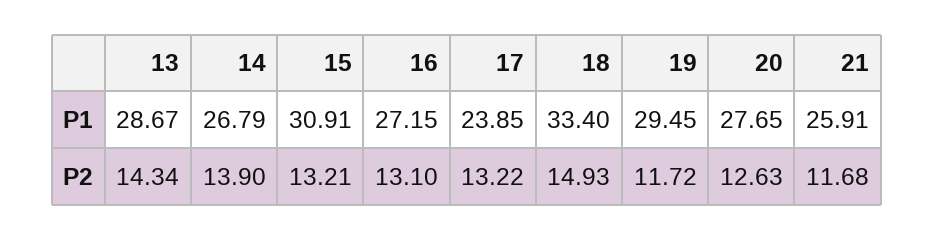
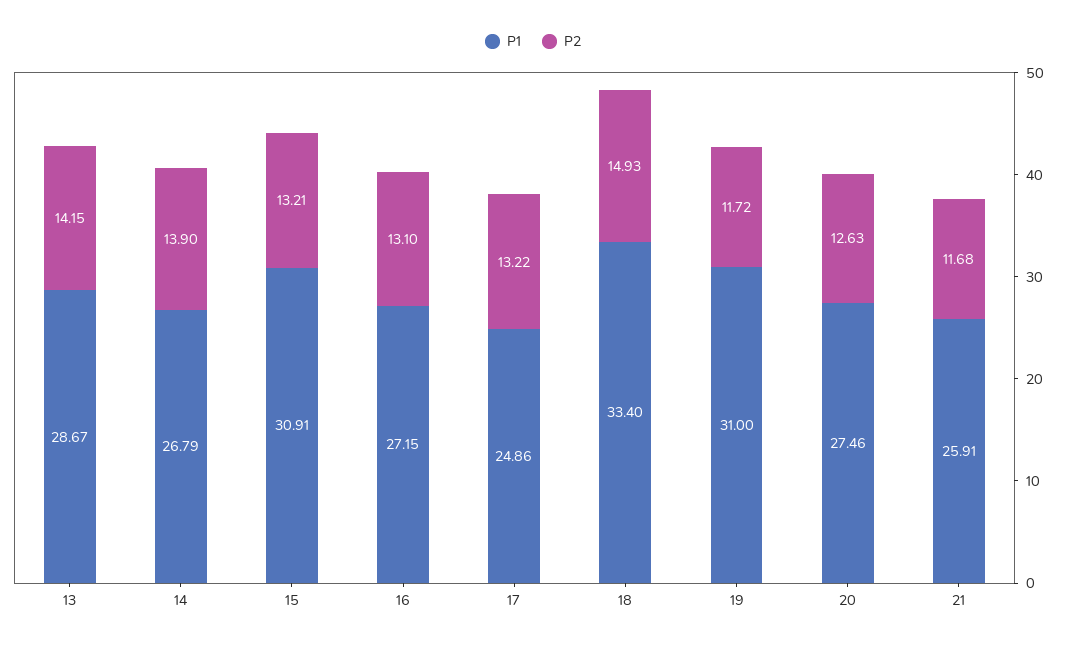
P1, 17: 23.85 -> 24.86
P1, 19: 29.45 -> 31
P1, 20: 27.65 -> 27.46
P2, 13: 14.34 -> 14.15

